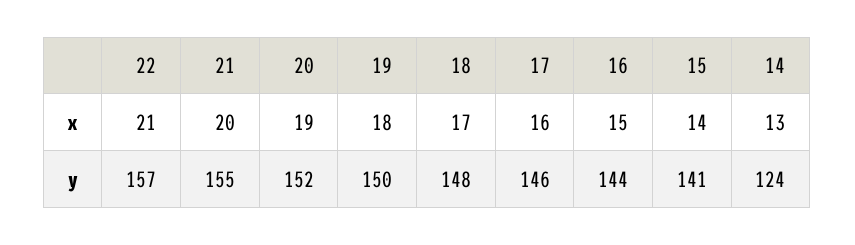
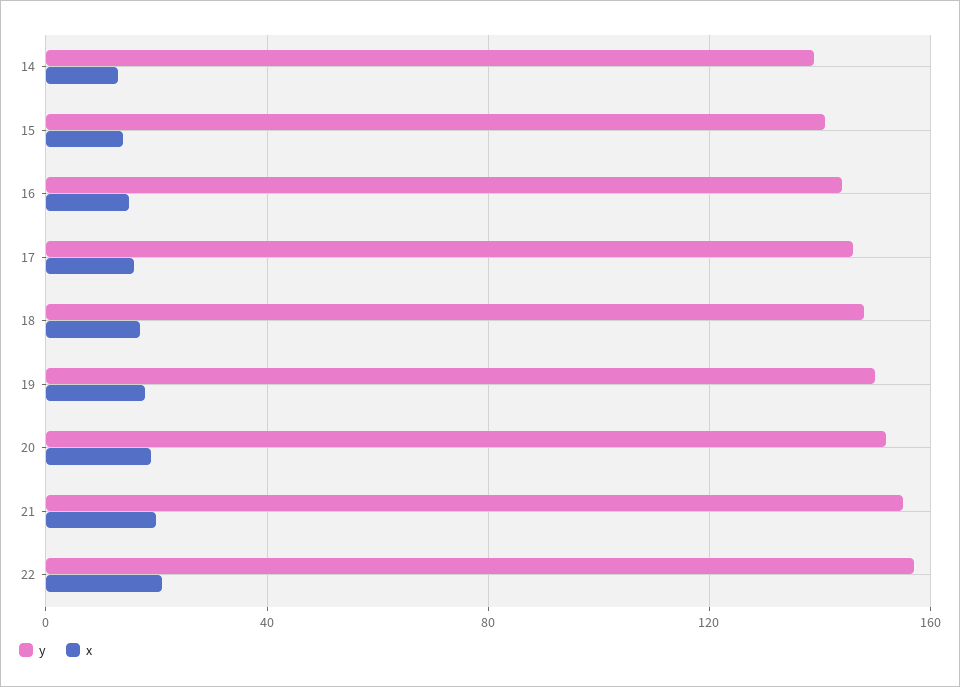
y, 14: 124 -> 140

